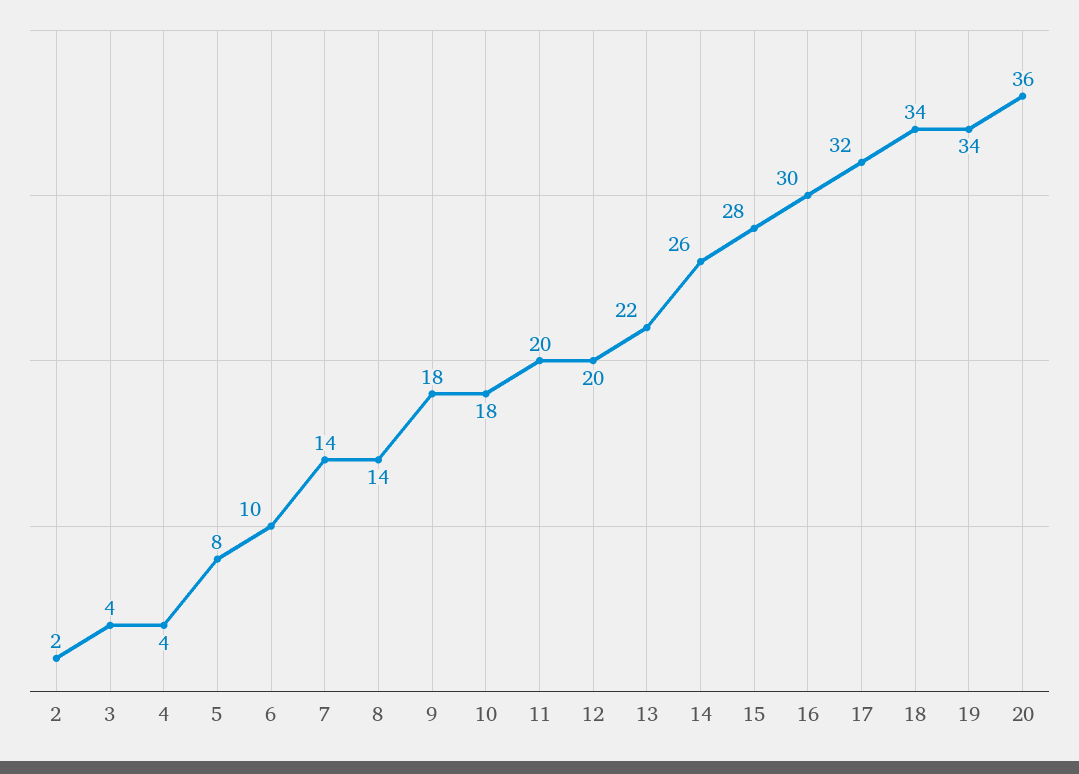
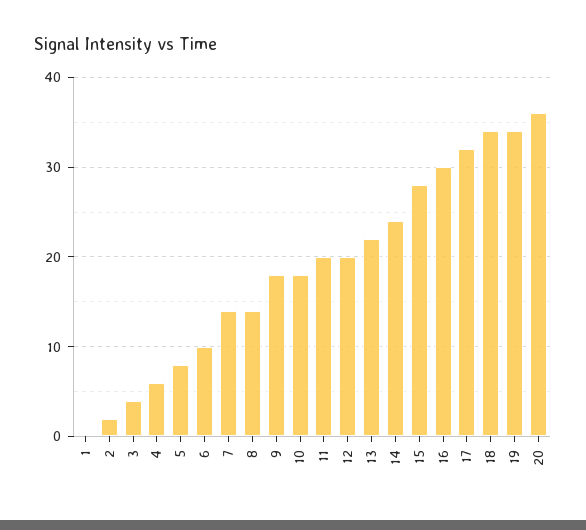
4: 4 -> 6
14: 26 -> 24
1: none -> 0

